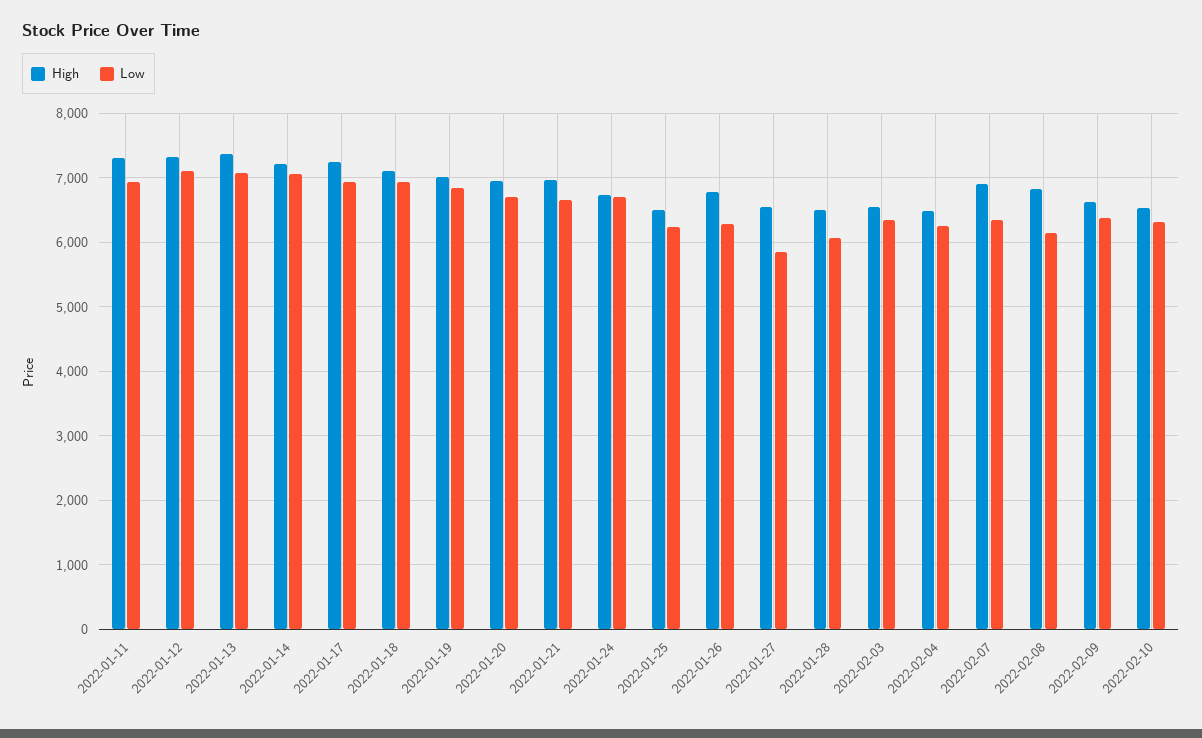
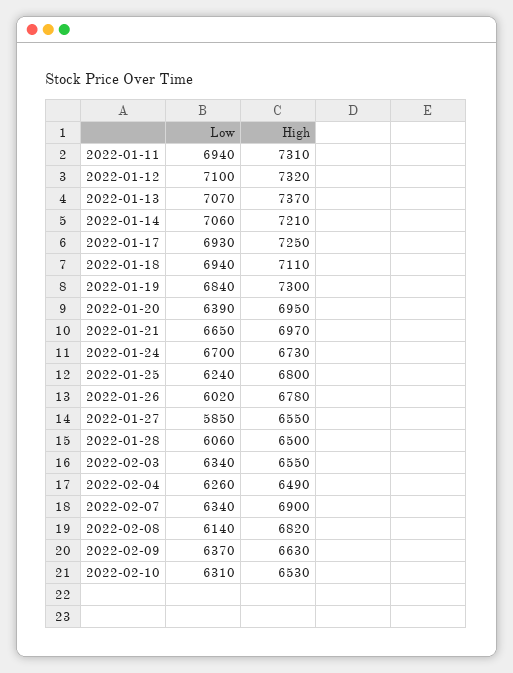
High, 2022-01-19: 7000 -> 7300
Low, 2022-01-20: 6700 -> 6390
High, 2022-01-25: 6500 -> 6800
Low, 2022-01-26: 6300 -> 6020

